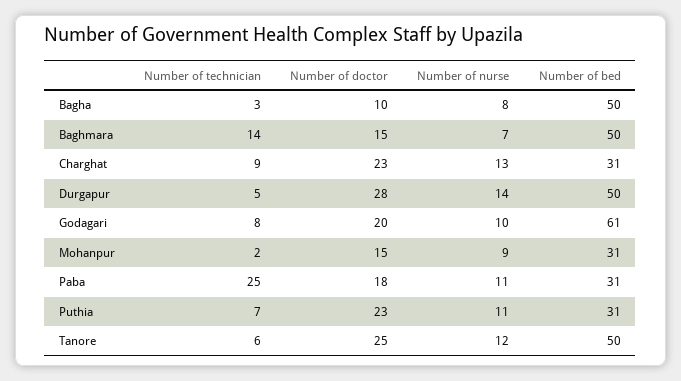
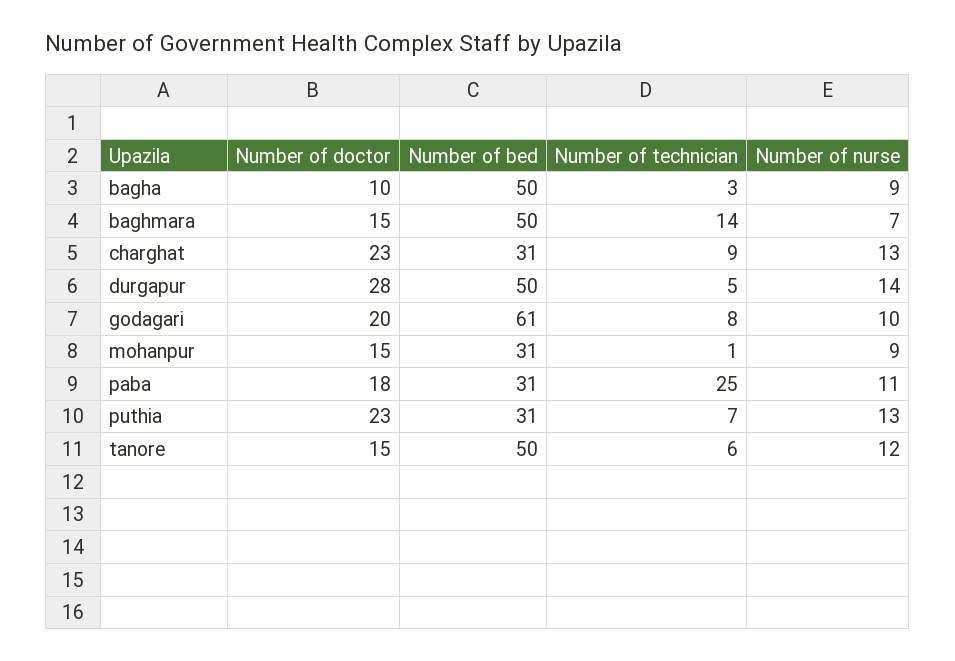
Number of nurse, Bagha: 8 -> 9
Number of technician, Mohanpur: 2 -> 1
Number of nurse, Puthia: 11 -> 13
Number of doctor, Tanore: 25 -> 15

